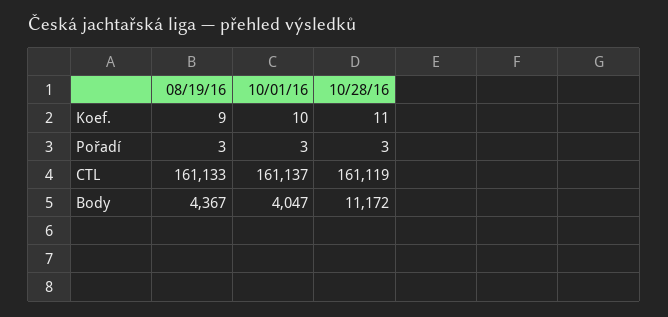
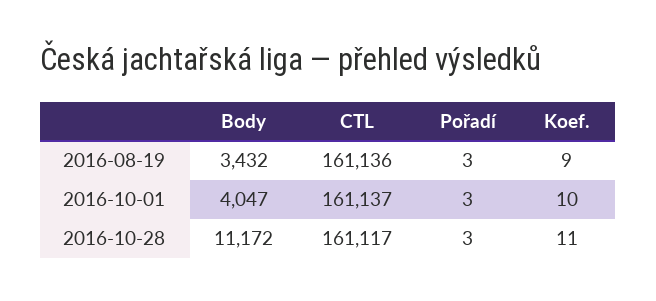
08/19/16, CTL: 161133 -> 161136
10/28/16, CTL: 161119 -> 161117
08/19/16, Body: 4367 -> 3432

